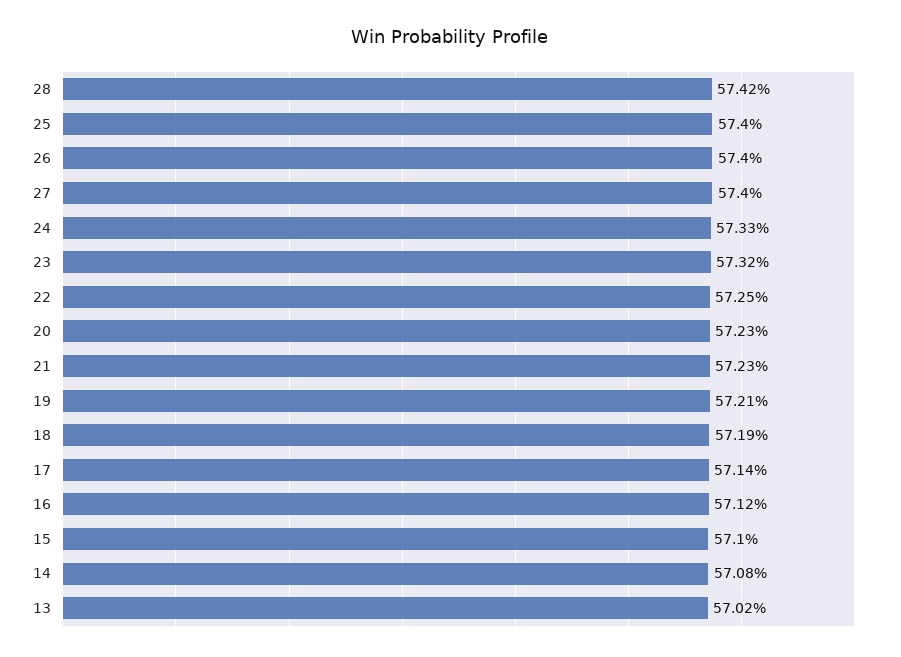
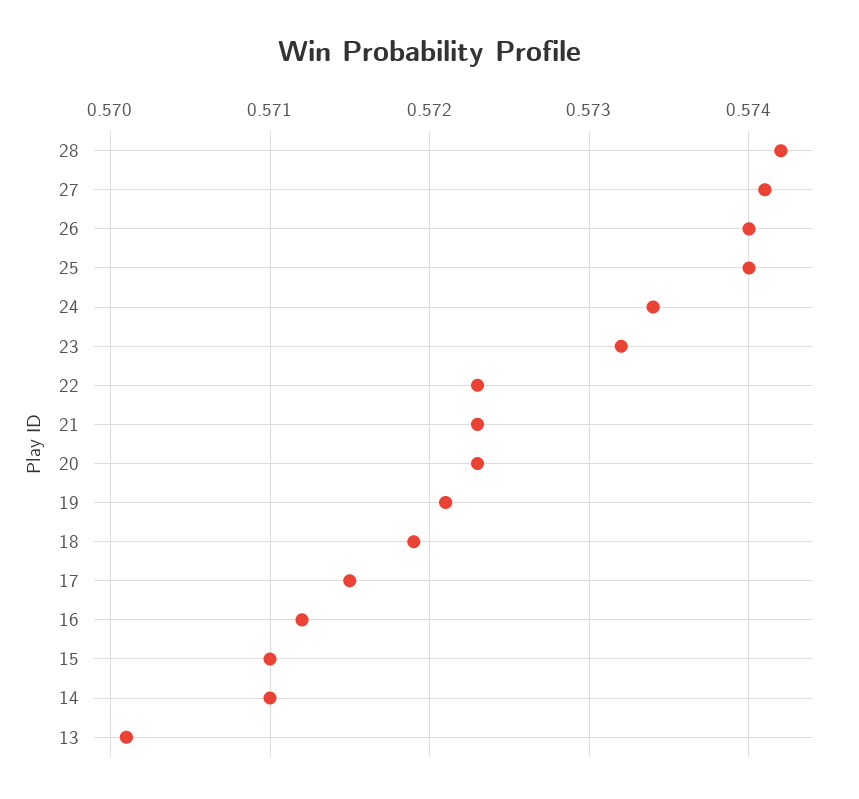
27: 0.574 -> 0.5741
24: 0.5733 -> 0.5734
22: 0.5725 -> 0.5723
17: 0.5714 -> 0.5715
14: 0.5708 -> 0.571
13: 0.5702 -> 0.5701

